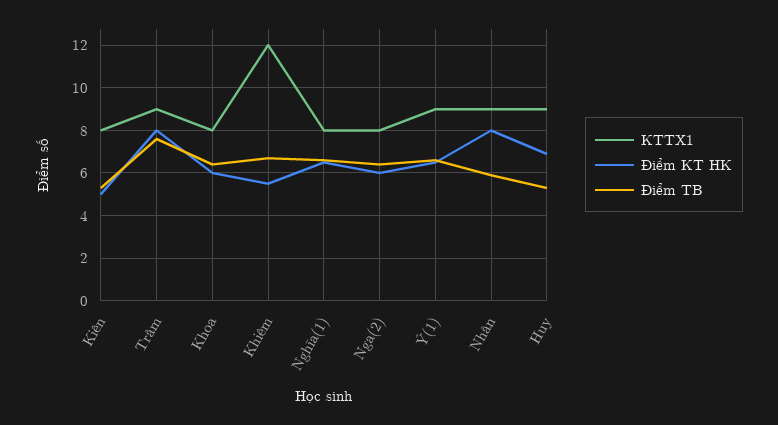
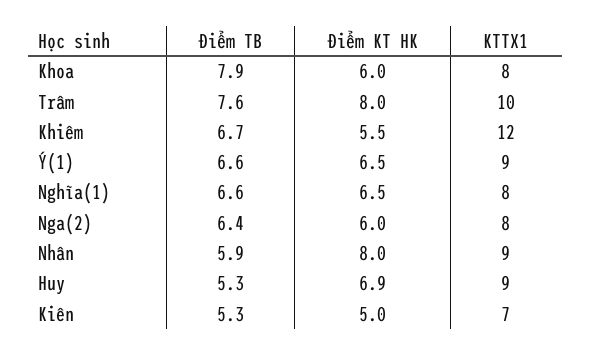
KTTX1, Kiên: 8 -> 7
KTTX1, Trâm: 9 -> 10
Điểm TB, Khoa: 6.5 -> 7.9

